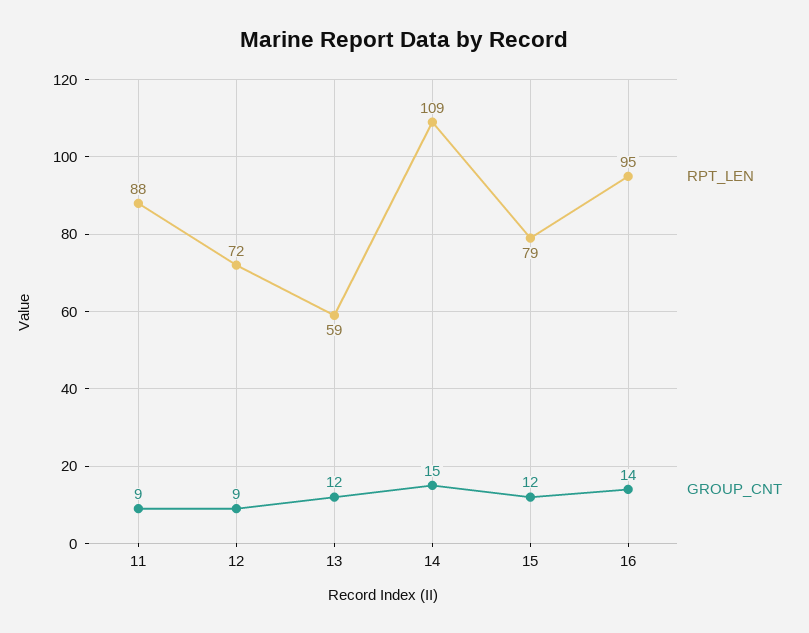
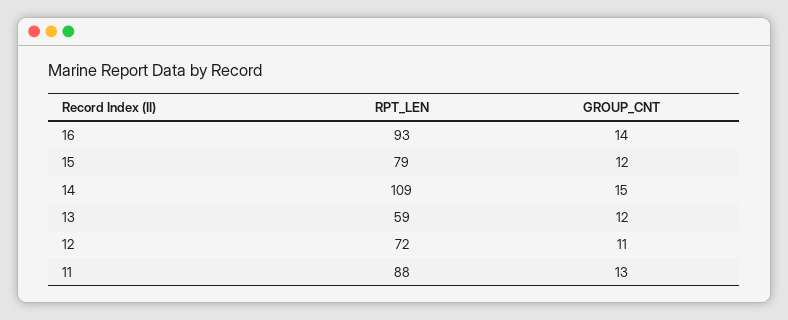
GROUP_CNT, 11: 9 -> 13
GROUP_CNT, 12: 9 -> 11
RPT_LEN, 16: 95 -> 93

